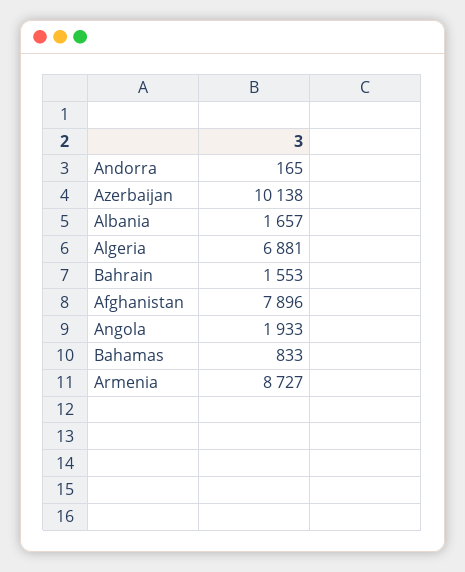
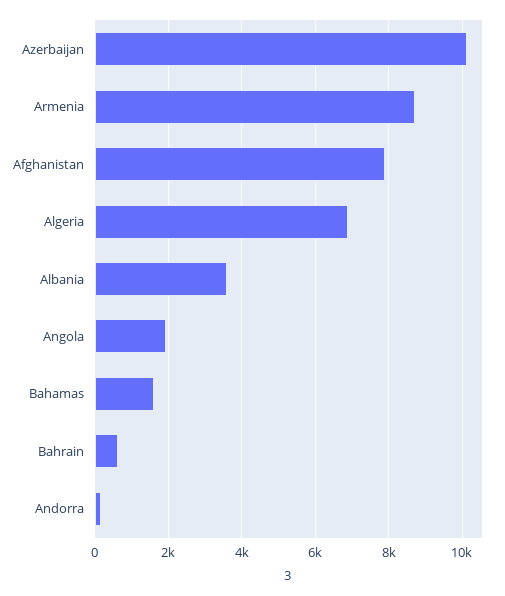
Albania: 1657 -> 3600
Bahrain: 1553 -> 600
Bahamas: 833 -> 1600

